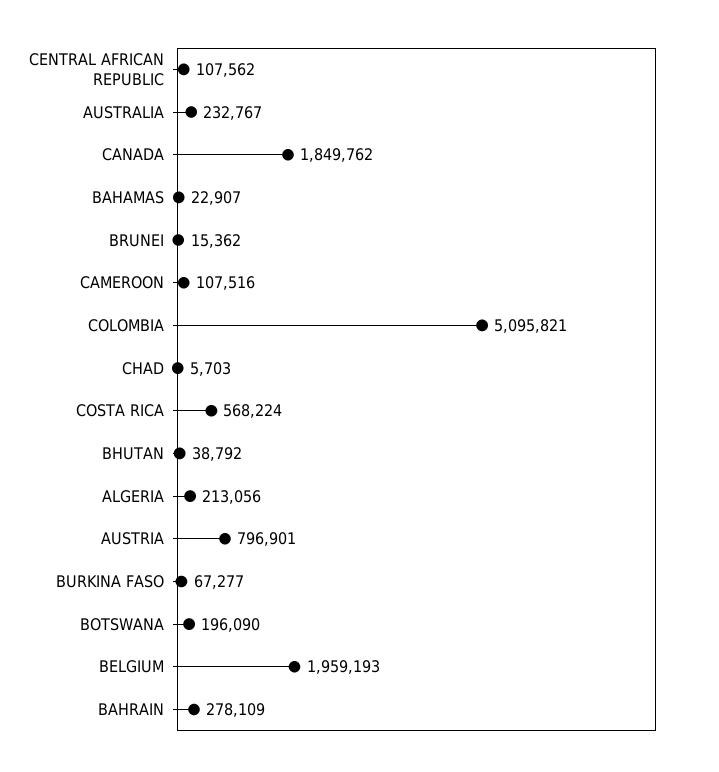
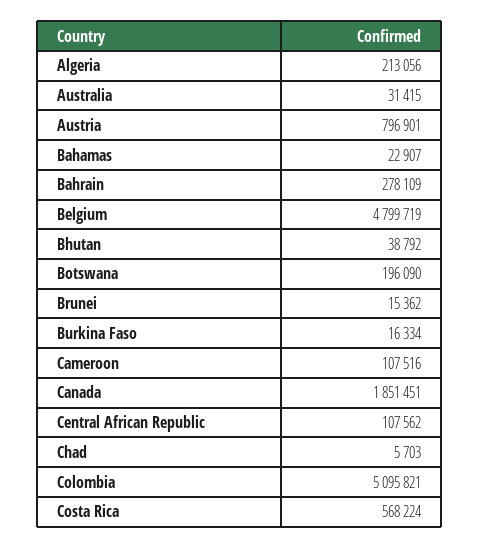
AUSTRALIA: 232767 -> 31415
CANADA: 1849762 -> 1851451
BURKINA FASO: 67277 -> 16334
BELGIUM: 1959193 -> 4799719

